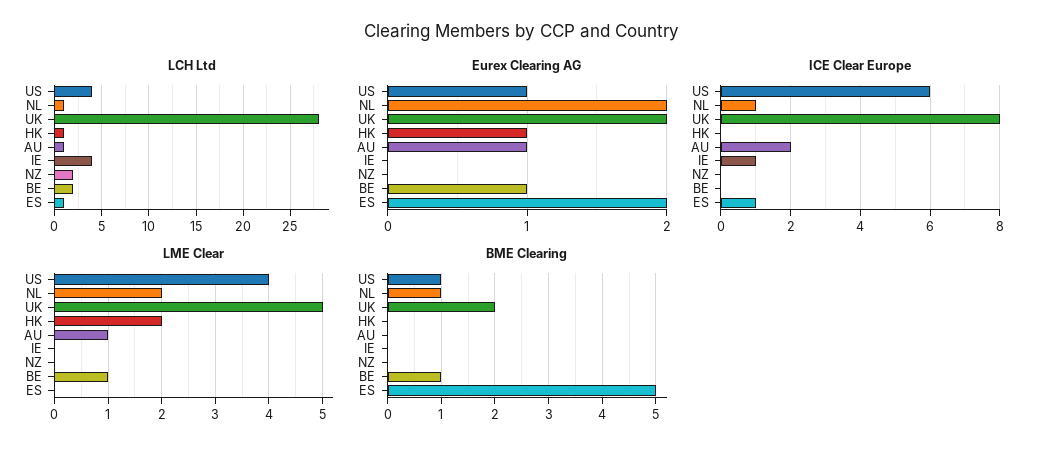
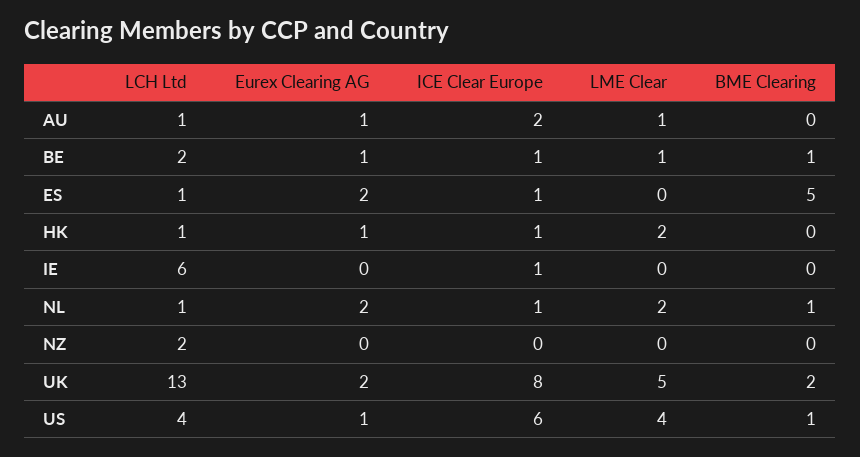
LCH Ltd, UK: 28 -> 13
LCH Ltd, IE: 4 -> 6
ICE Clear Europe, HK: 0 -> 1
ICE Clear Europe, BE: 0 -> 1

